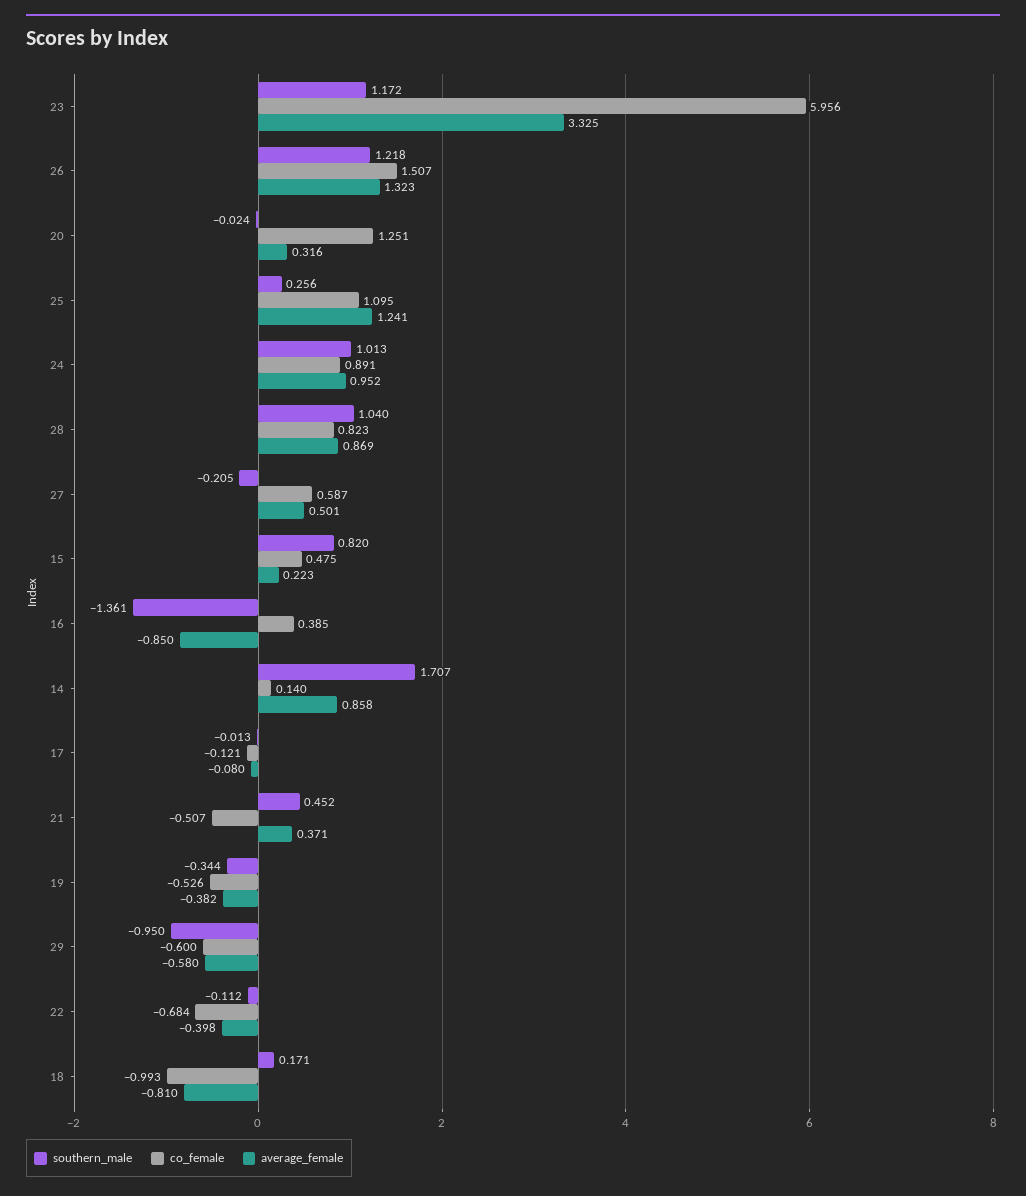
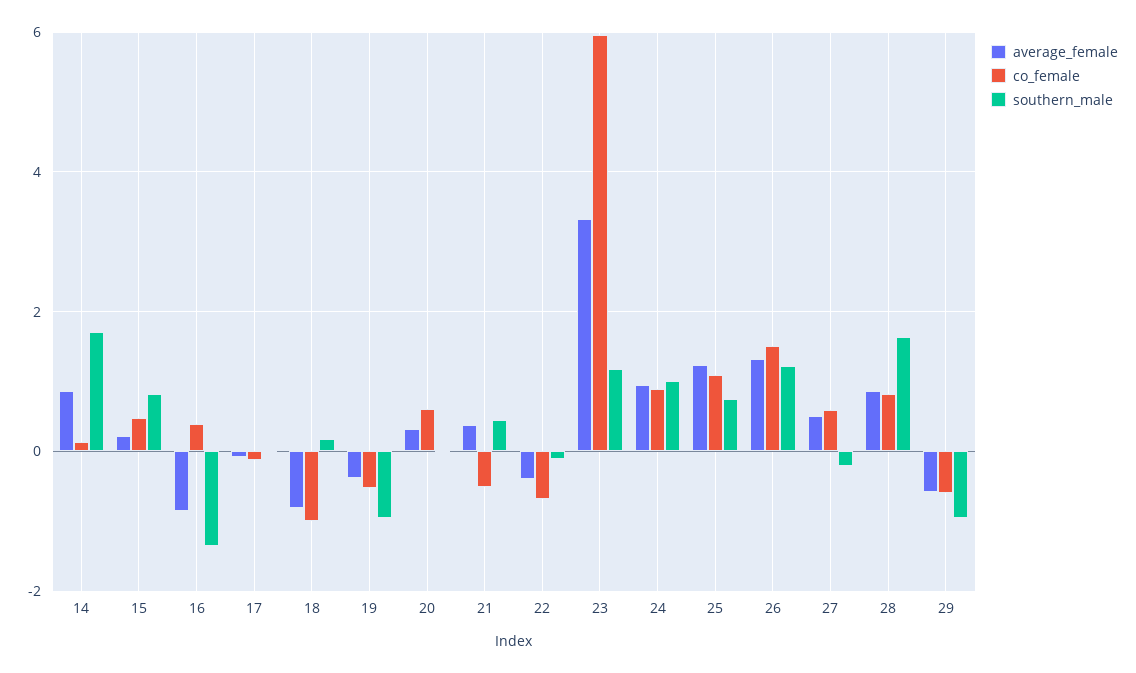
co_female, 20: 1.251 -> 0.6
southern_male, 25: 0.256 -> 0.8
southern_male, 28: 1.04 -> 1.6
southern_male, 19: -0.344 -> -1

